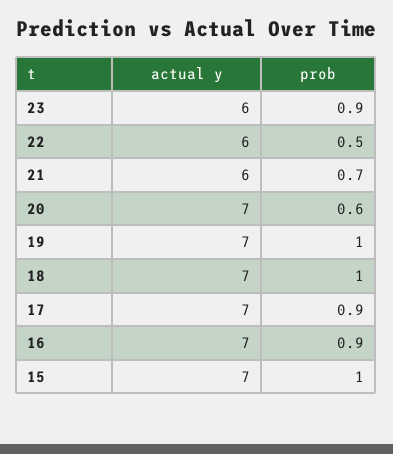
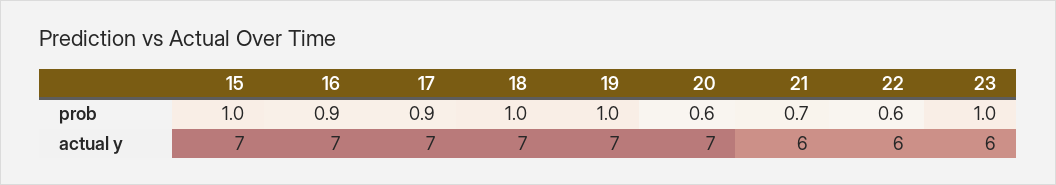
prob, 23: 0.9 -> 1
prob, 22: 0.5 -> 0.6

